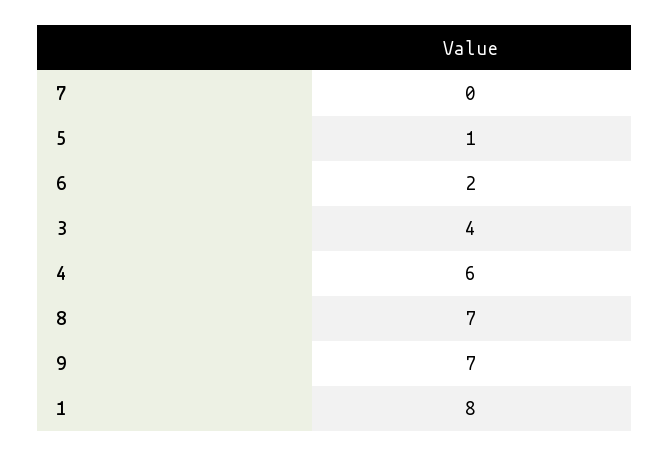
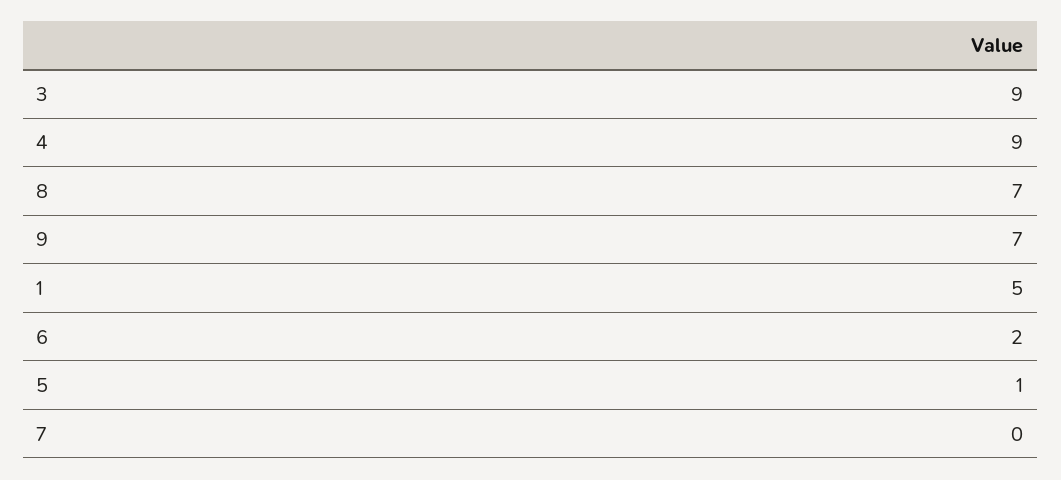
3: 4 -> 9
4: 6 -> 9
1: 8 -> 5

